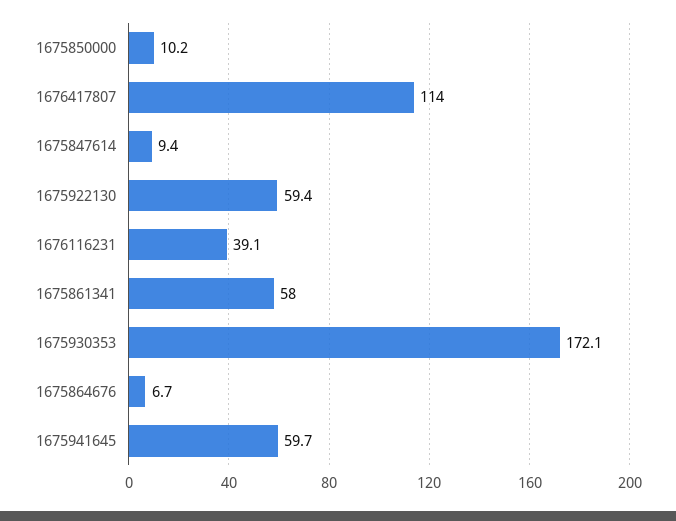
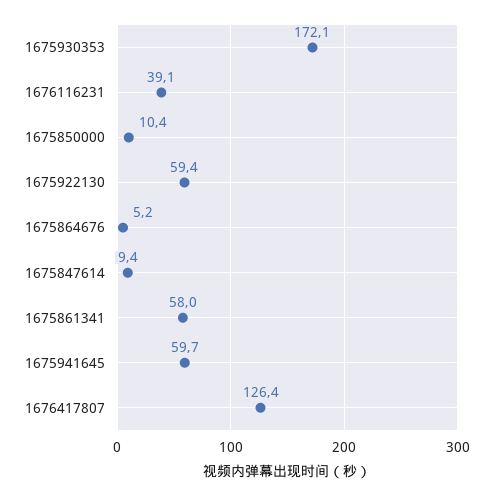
1675850000: 10.2 -> 10.4
1676417807: 114 -> 126.4
1675864676: 6.7 -> 5.2

